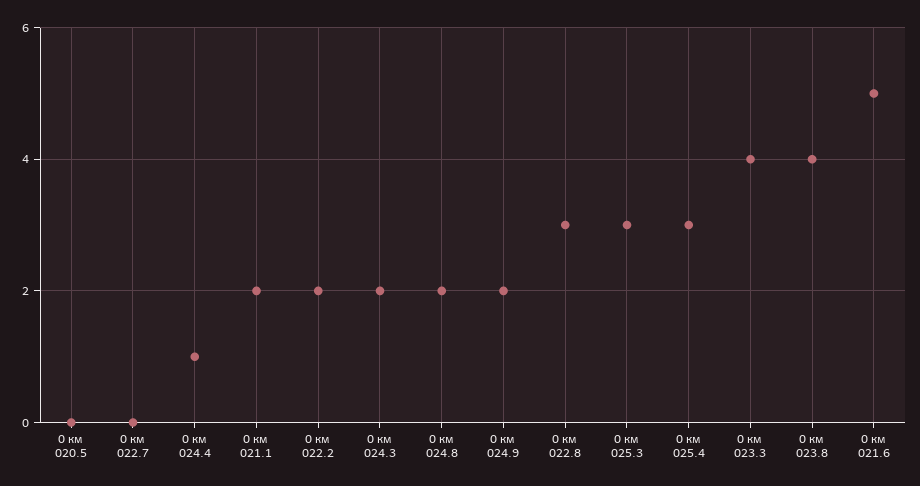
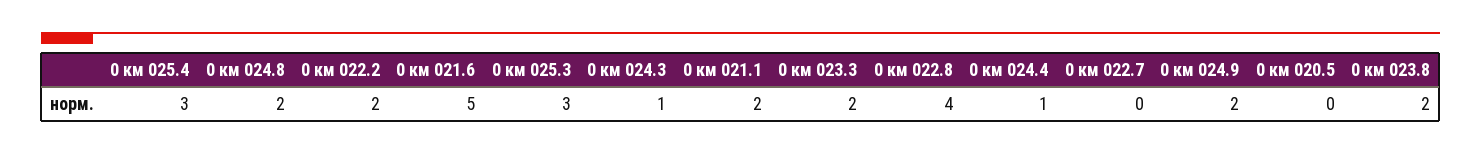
0 км 024.3: 2 -> 1
0 км 022.8: 3 -> 4
0 км 023.3: 4 -> 2
0 км 023.8: 4 -> 2

